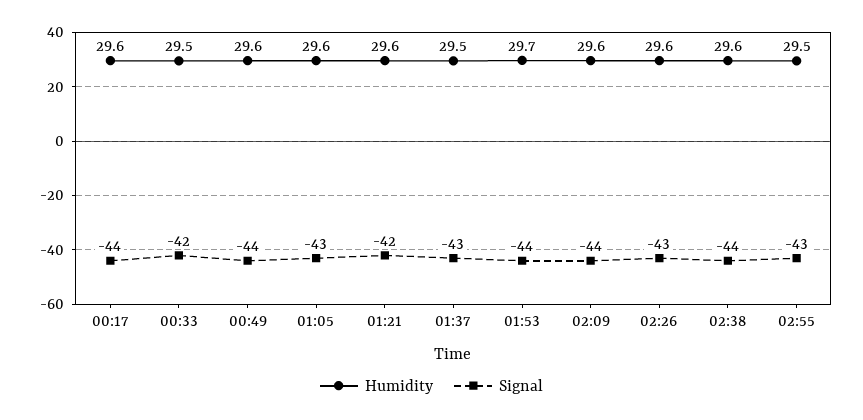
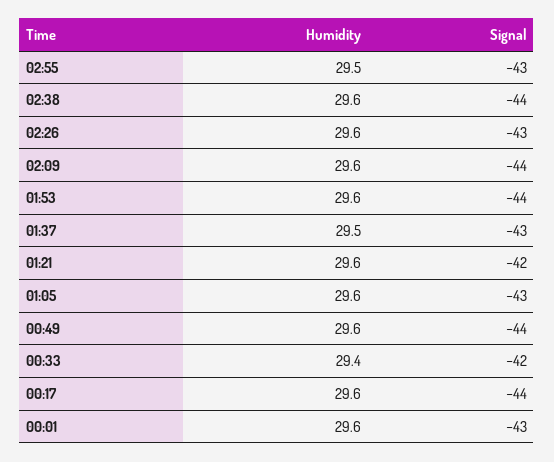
Humidity, 00:33: 29.5 -> 29.4
Humidity, 01:53: 29.7 -> 29.6
Humidity, 00:01: none -> 29.6
Signal, 00:01: none -> -43

